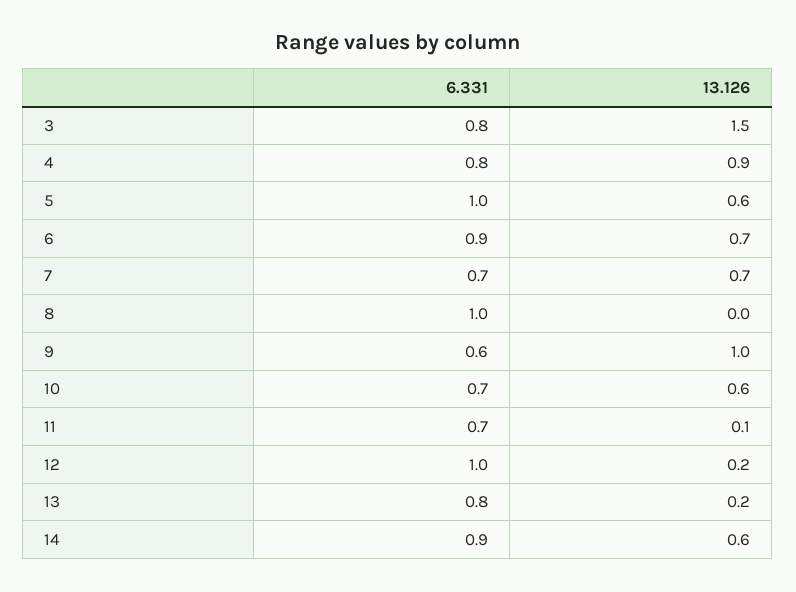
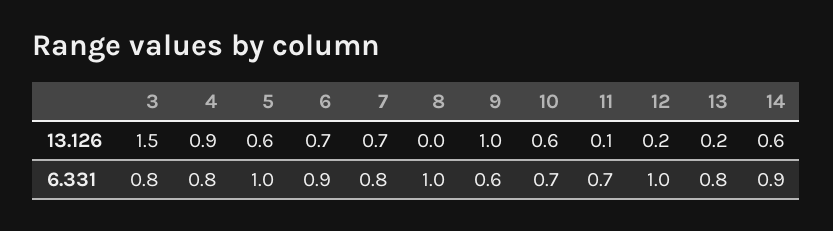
6.331, 7: 0.7 -> 0.8

